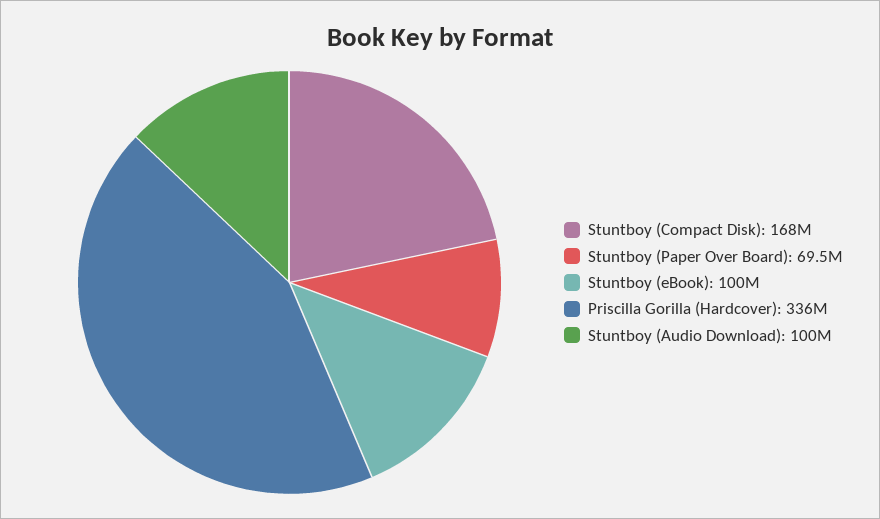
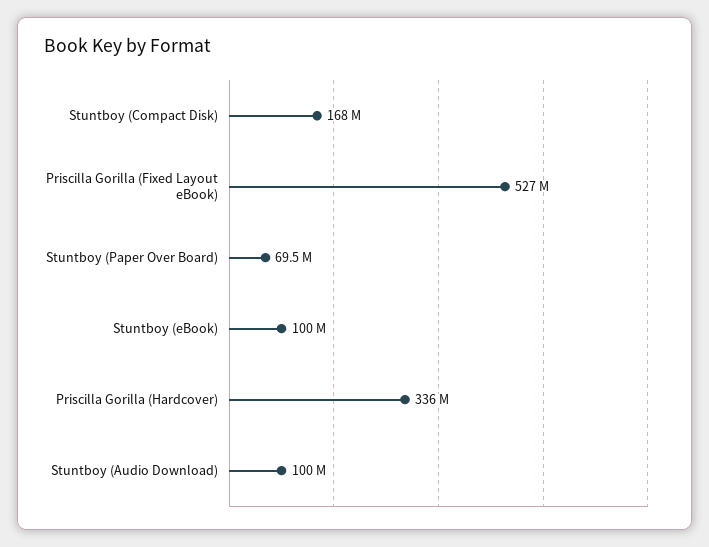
Priscilla Gorilla (Fixed Layout eBook): none -> 527000000

